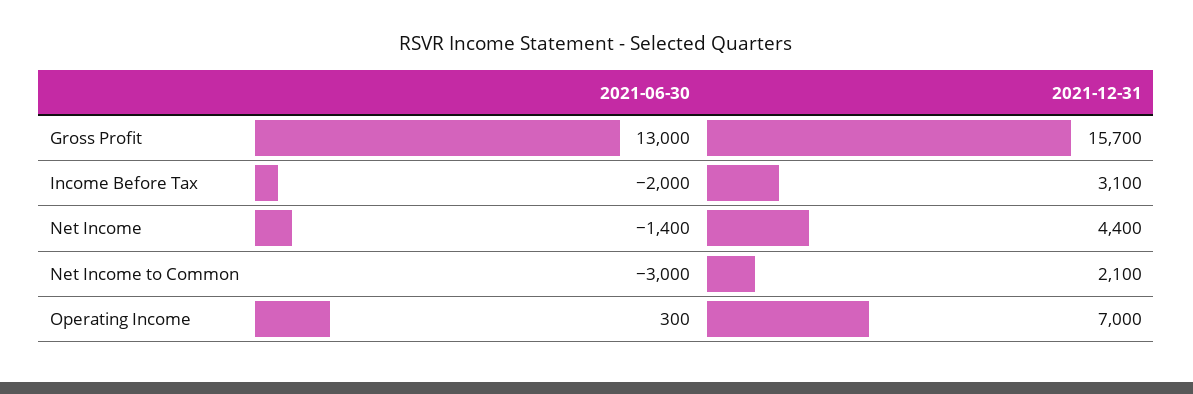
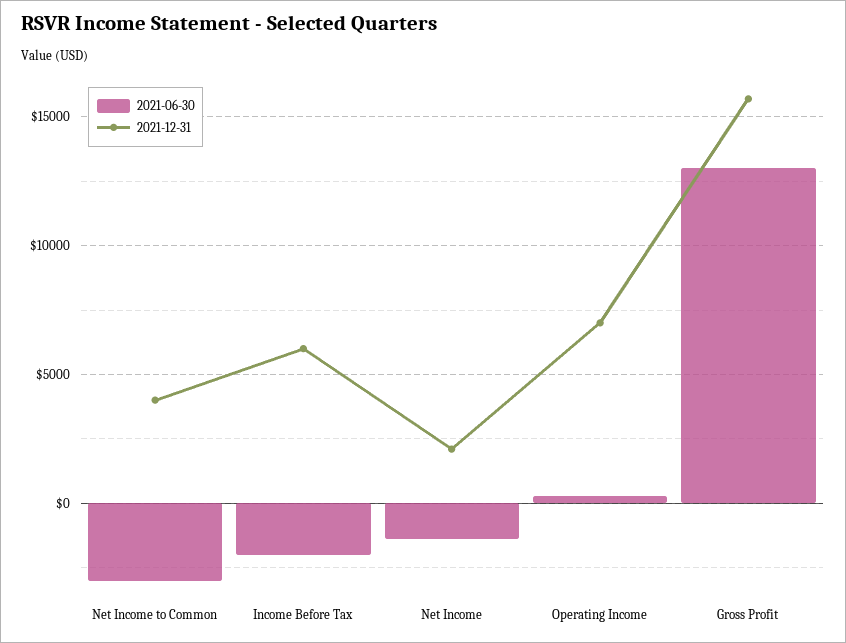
2021-12-31, Income Before Tax: 3100 -> 6000
2021-12-31, Net Income: 4400 -> 2000
2021-12-31, Net Income to Common: 2100 -> 4000

